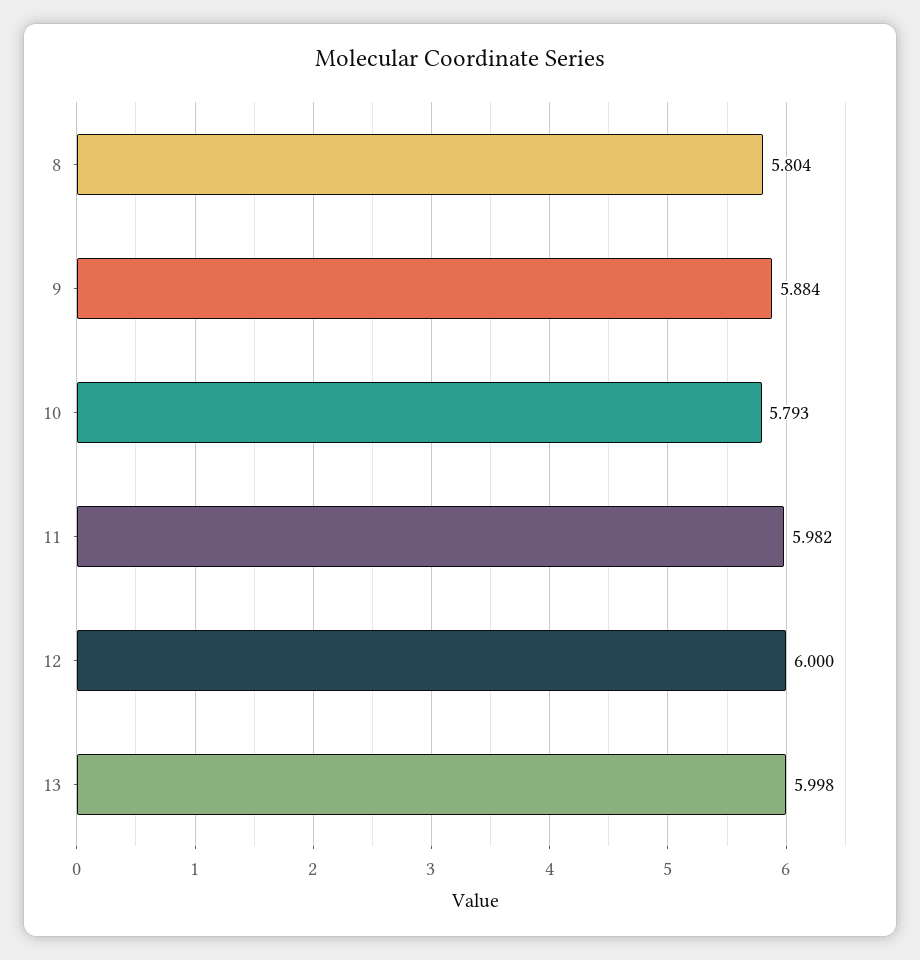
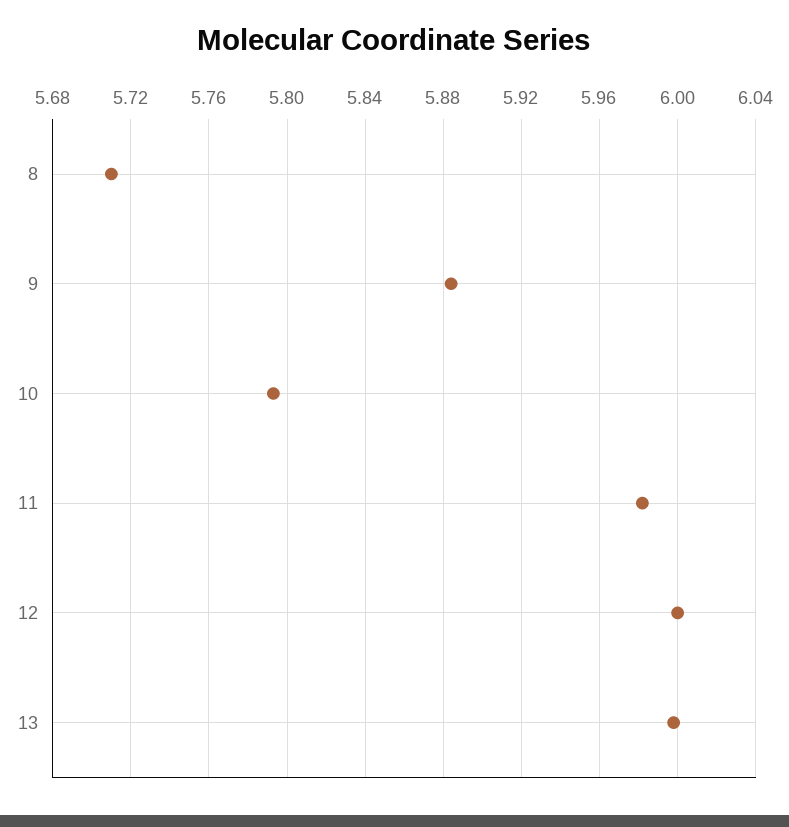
8: 5.804 -> 5.71

